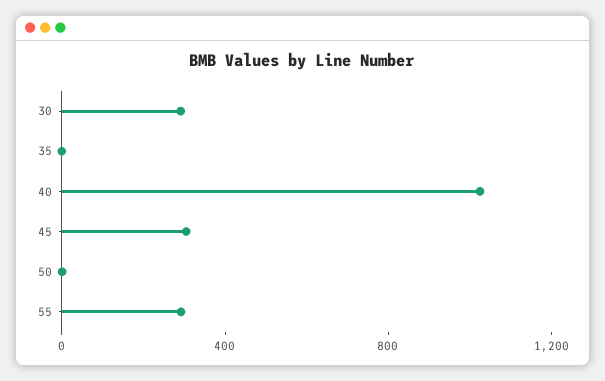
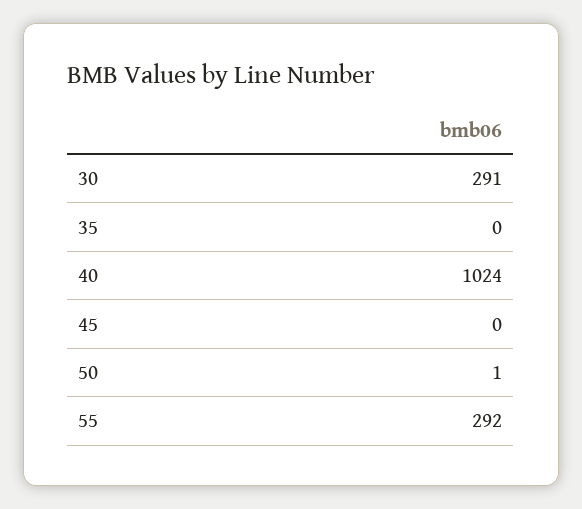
45: 300 -> 0

